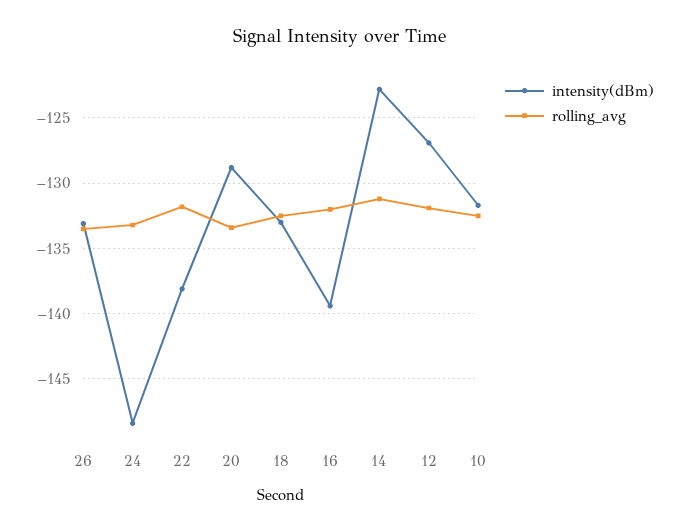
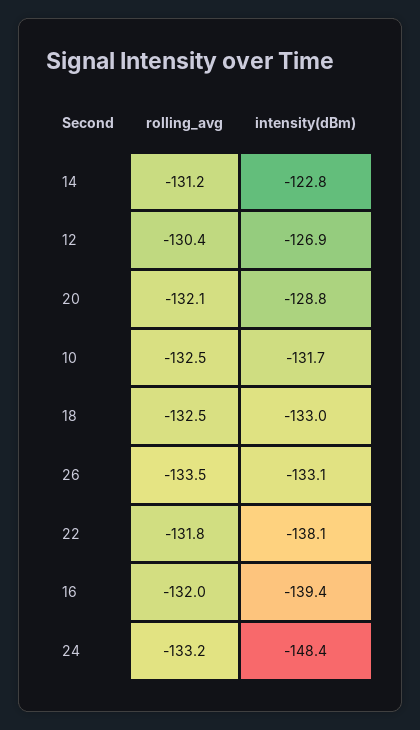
rolling_avg, 20: -133.5 -> -132.1
rolling_avg, 12: -132 -> -130.4

